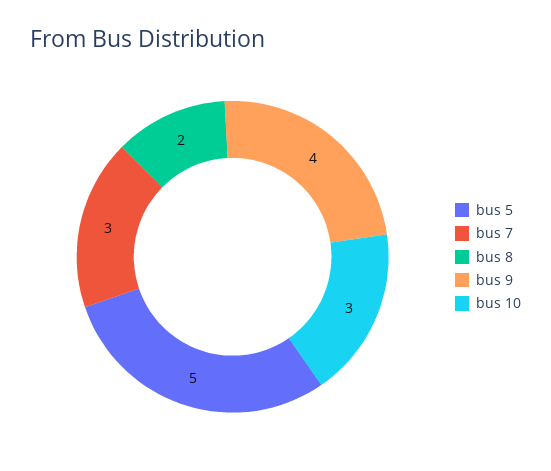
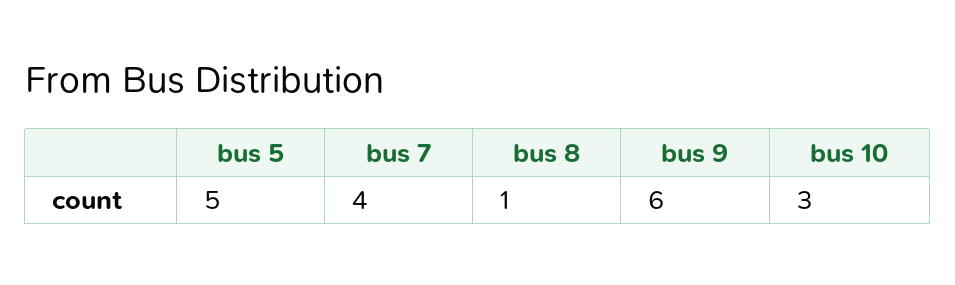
bus 7: 3 -> 4
bus 8: 2 -> 1
bus 9: 4 -> 6

